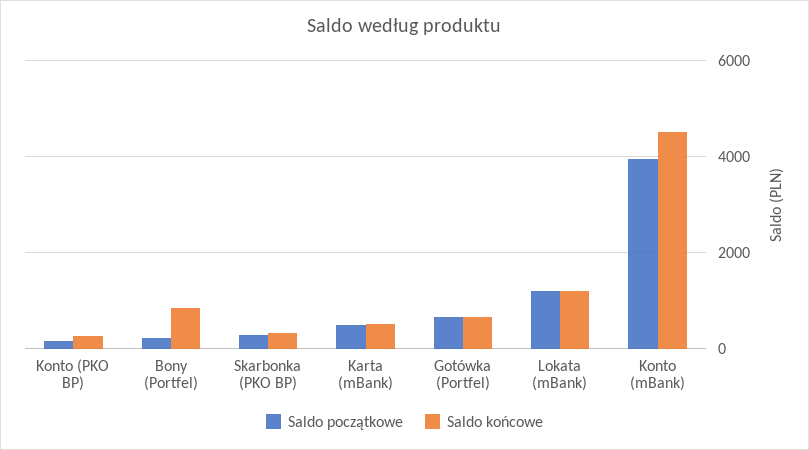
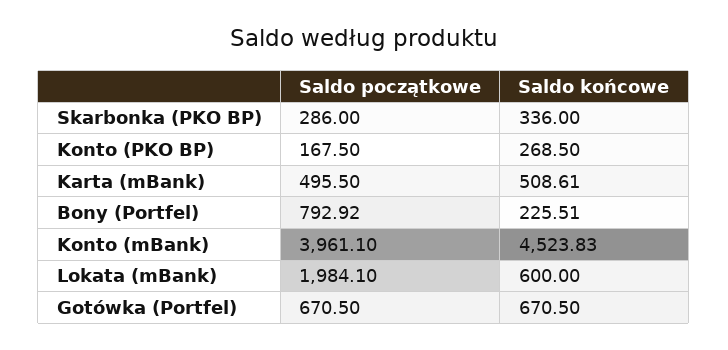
Saldo początkowe, Bony (Portfel): 200 -> 792.92
Saldo końcowe, Bony (Portfel): 800 -> 225.51
Saldo początkowe, Lokata (mBank): 1200 -> 1984.1
Saldo końcowe, Lokata (mBank): 1200 -> 600

